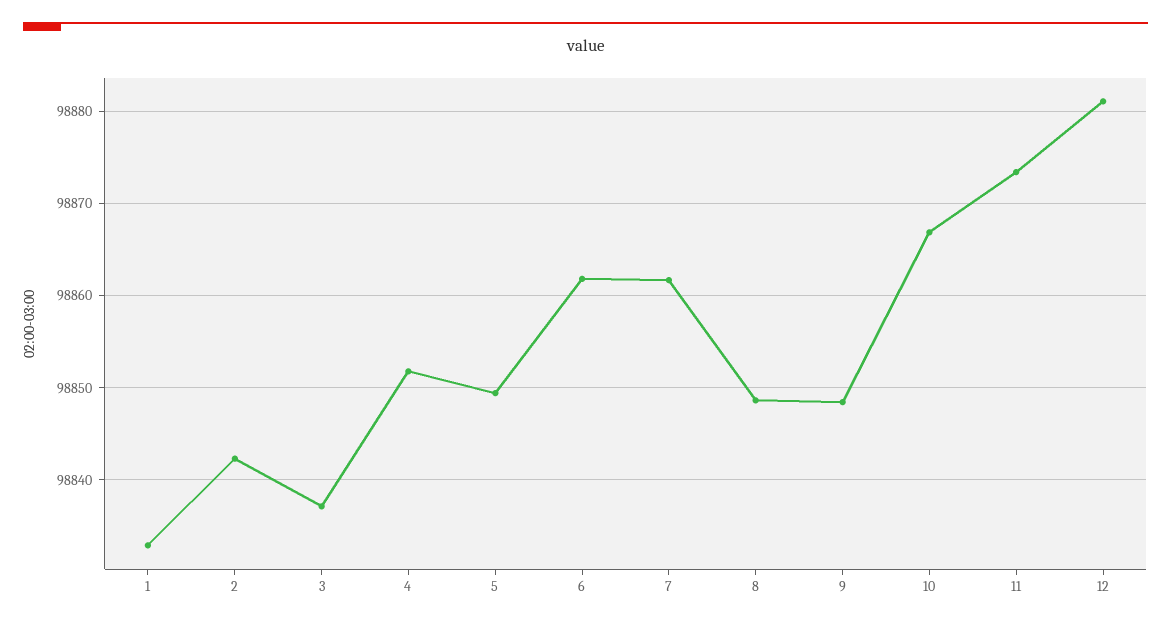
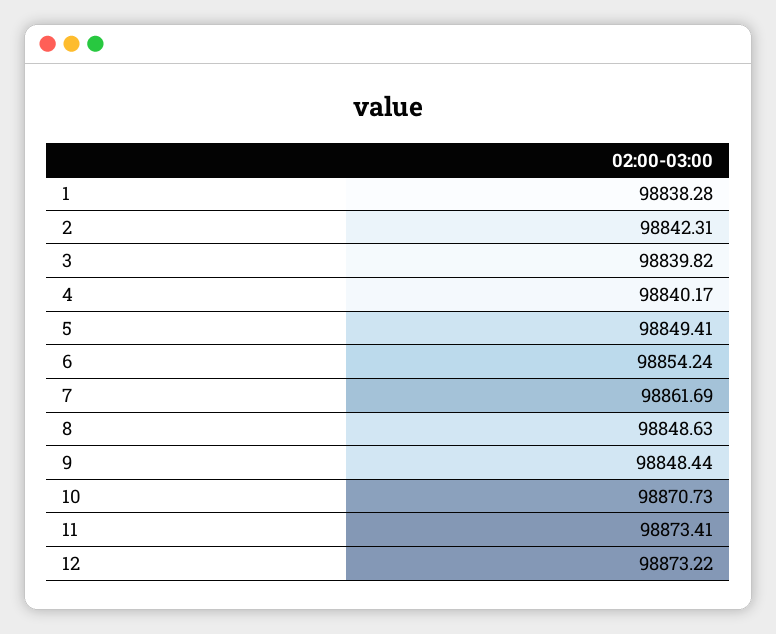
1: 98833 -> 98838.28
3: 98837 -> 98839.82
4: 98852 -> 98840.17
6: 98862 -> 98854.24
10: 98867 -> 98870.73
12: 98881 -> 98873.22

